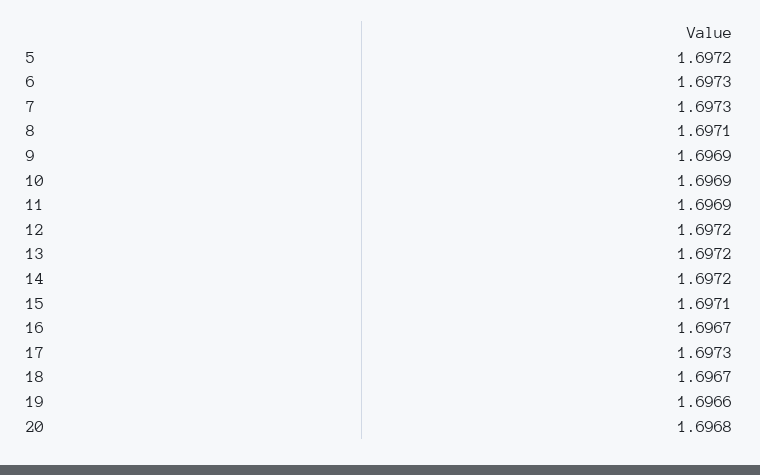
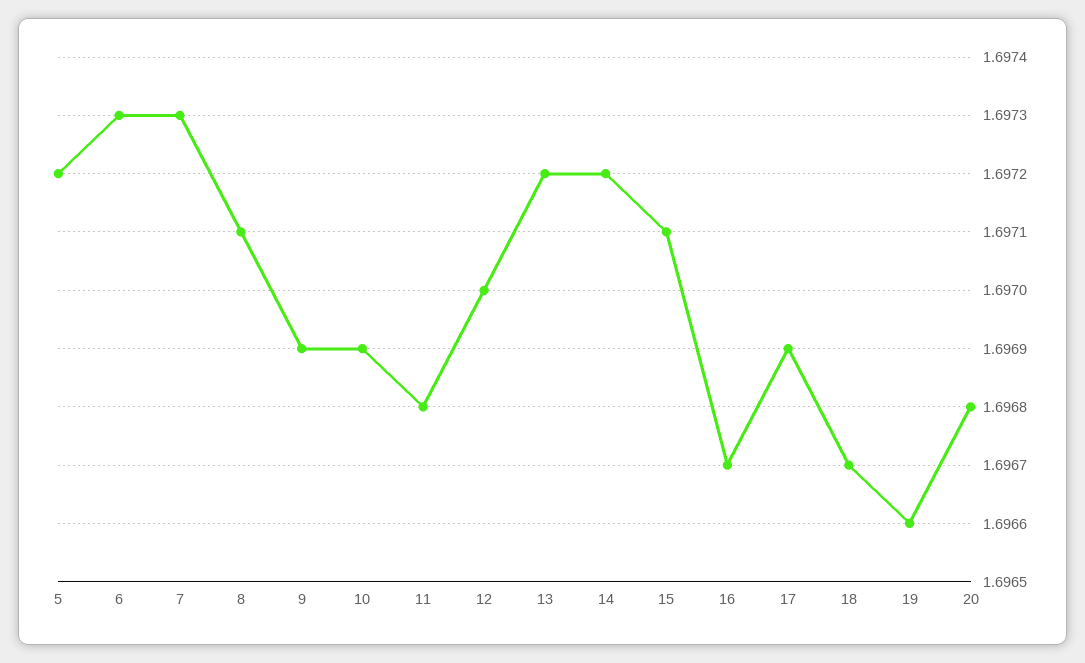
11: 1.6969 -> 1.6968
12: 1.6972 -> 1.697
17: 1.6973 -> 1.6969

